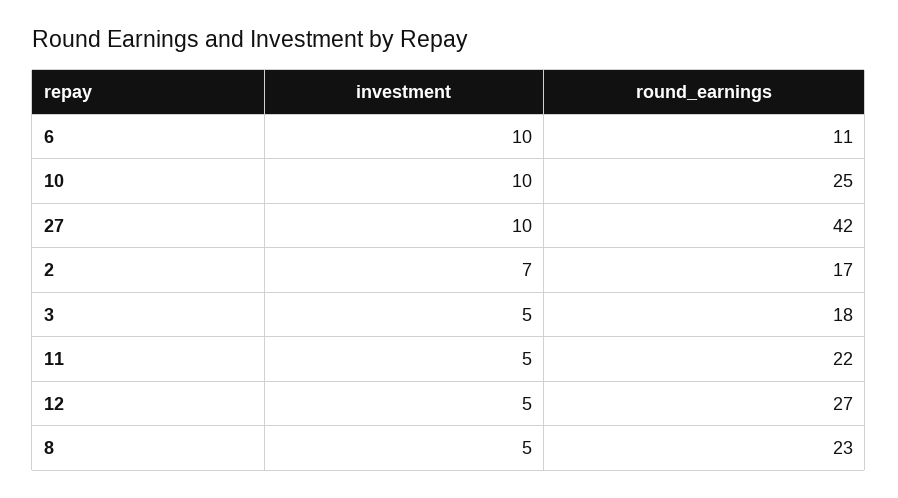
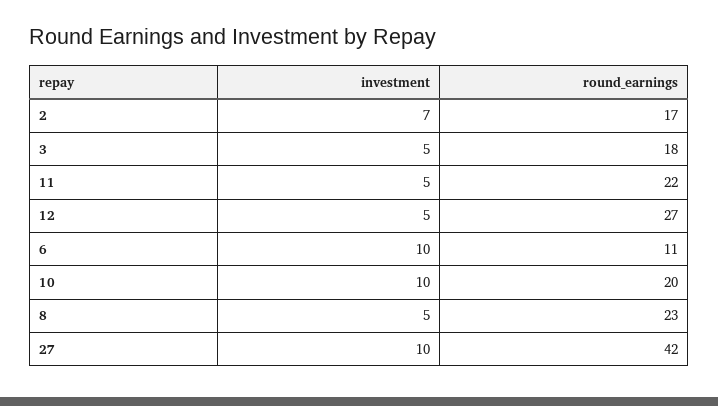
round_earnings, 10: 25 -> 20

